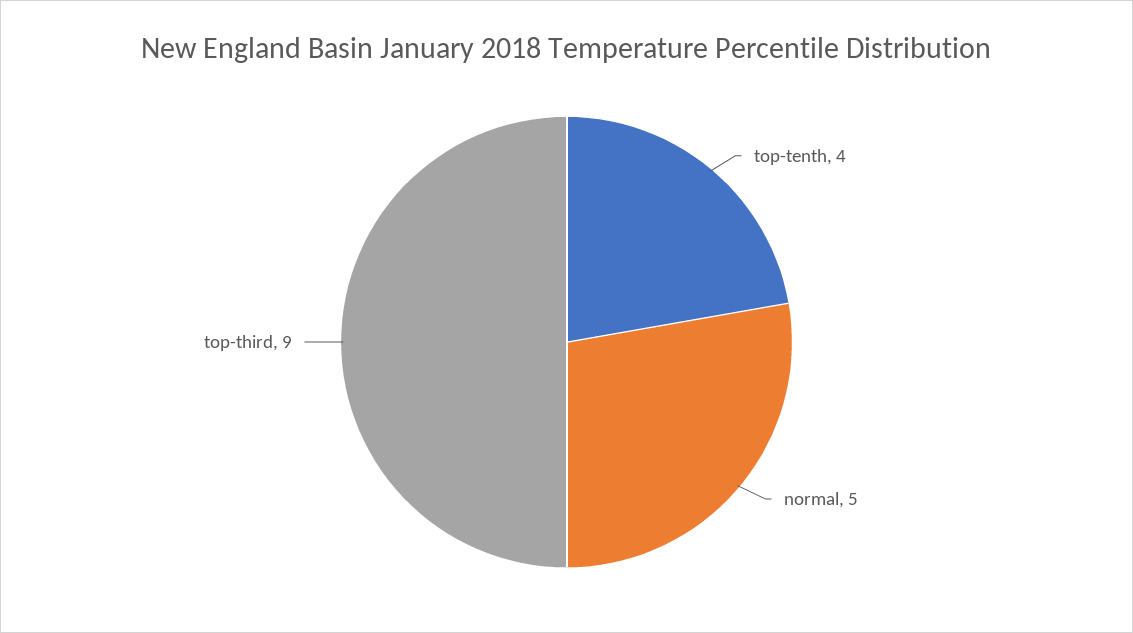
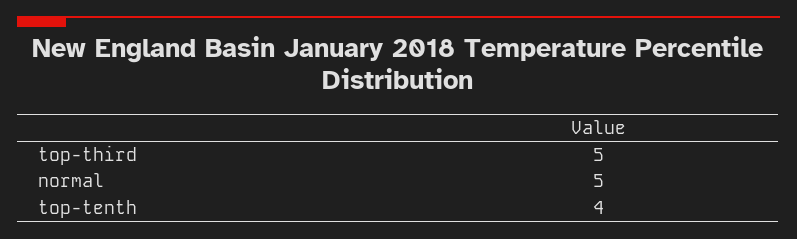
top-third: 9 -> 5

